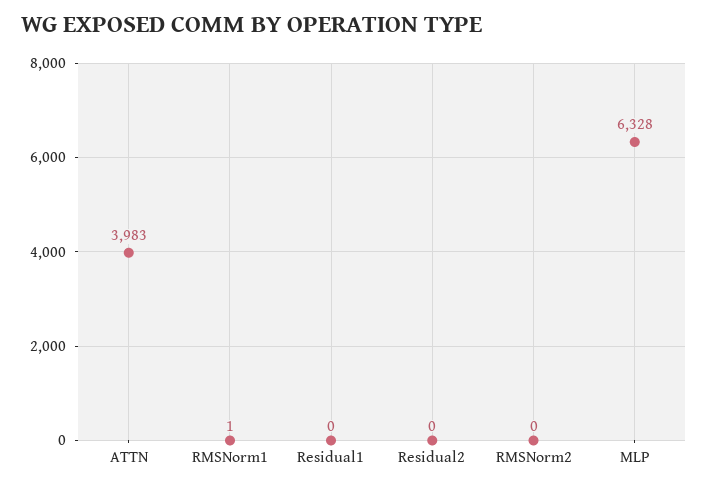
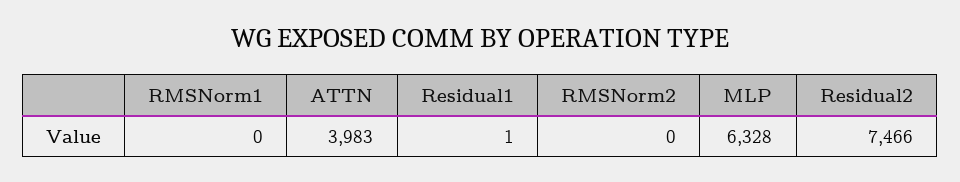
RMSNorm1: 1 -> 0
Residual1: 0 -> 1
Residual2: 0 -> 7466

